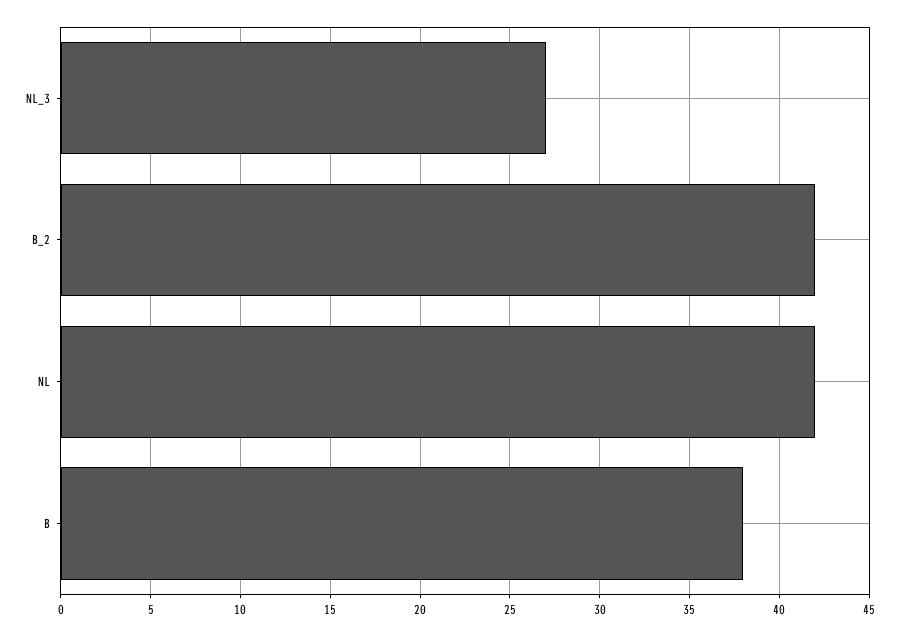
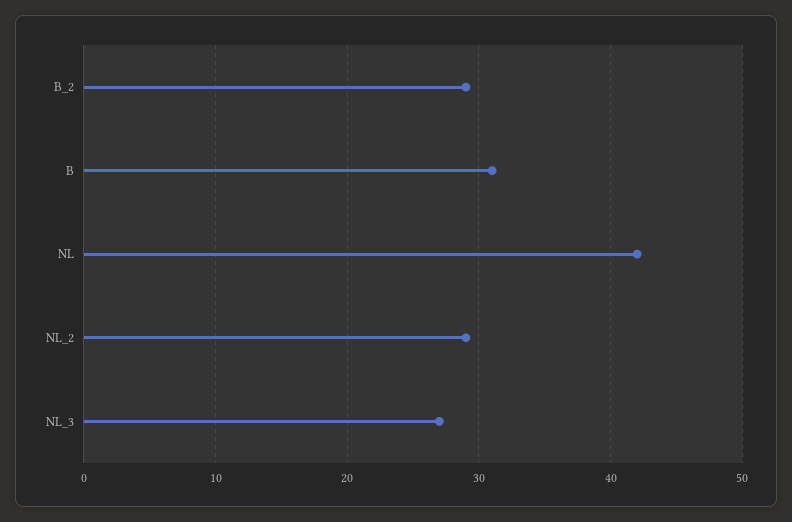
B_2: 42 -> 29
B: 38 -> 31
NL_2: none -> 29

